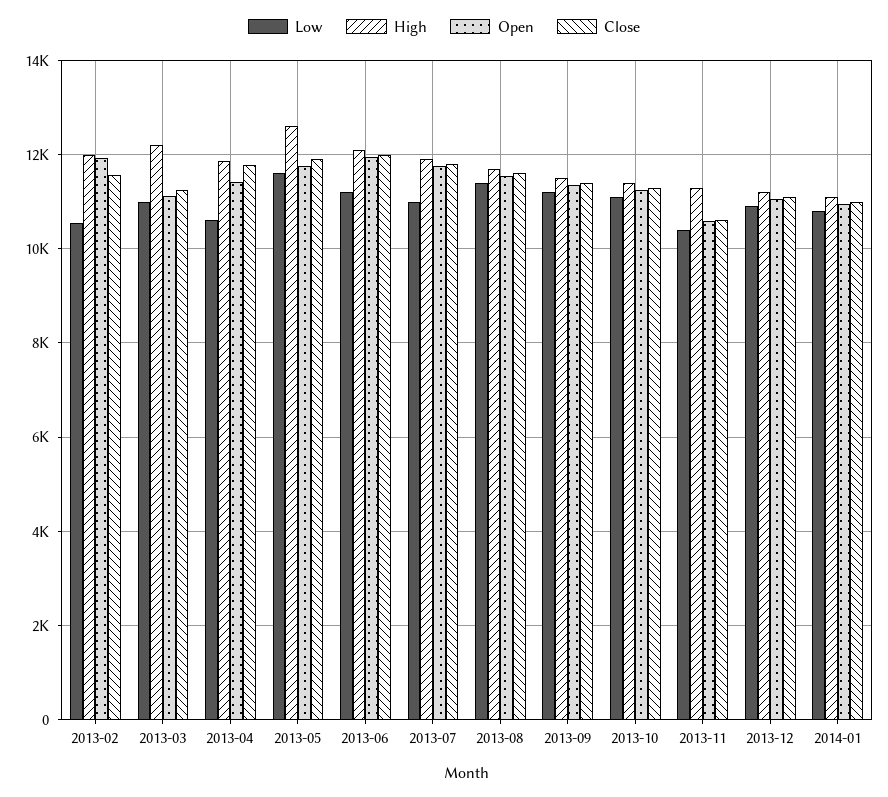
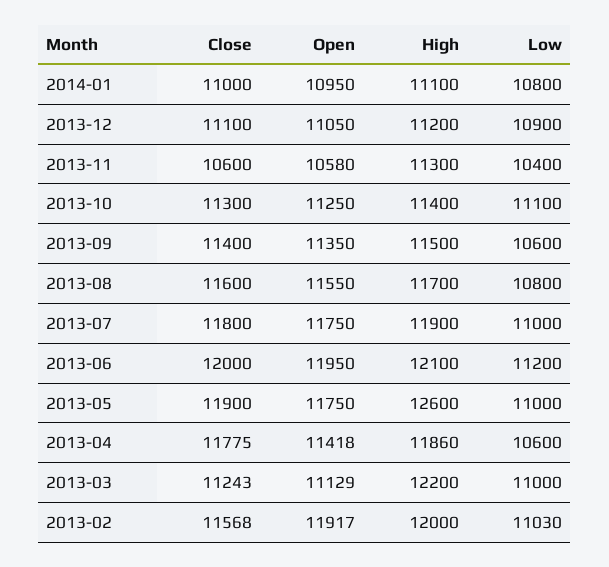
Low, 2013-02: 10600 -> 11030
Low, 2013-05: 11600 -> 11000
Low, 2013-08: 11400 -> 10800
Low, 2013-09: 11200 -> 10600

